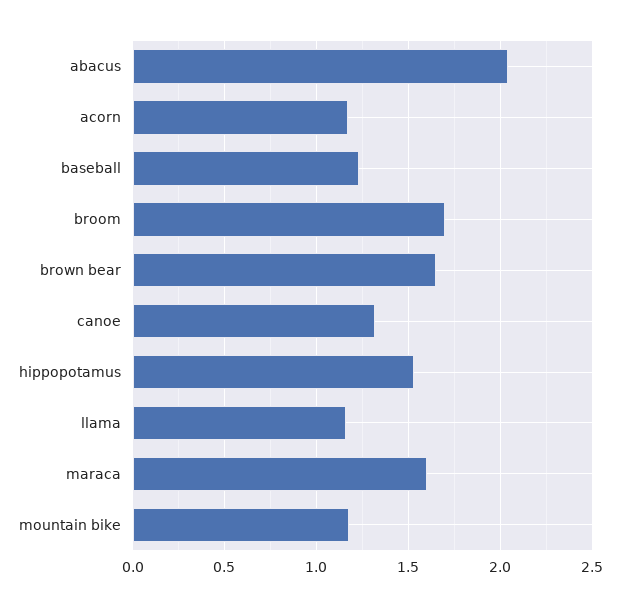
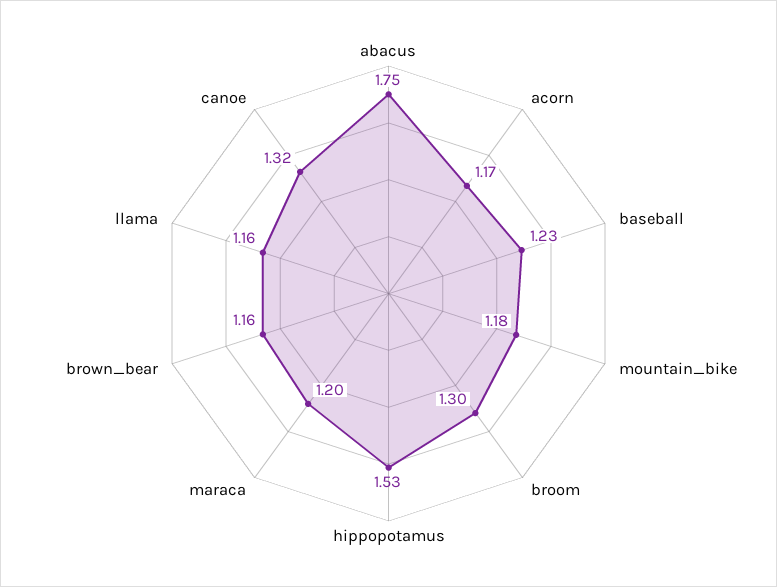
abacus: 2.05 -> 1.75
broom: 1.7 -> 1.3
brown bear: 1.65 -> 1.16
maraca: 1.6 -> 1.2

